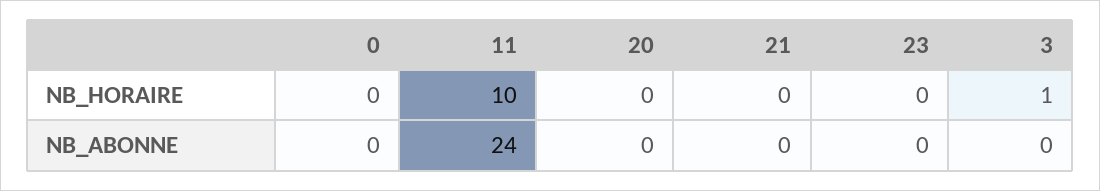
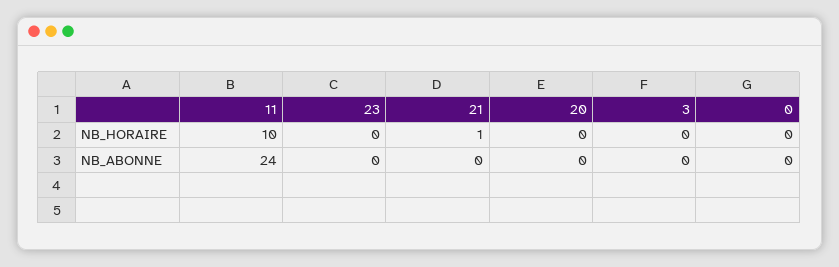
21, NB_HORAIRE: 0 -> 1
3, NB_HORAIRE: 1 -> 0

